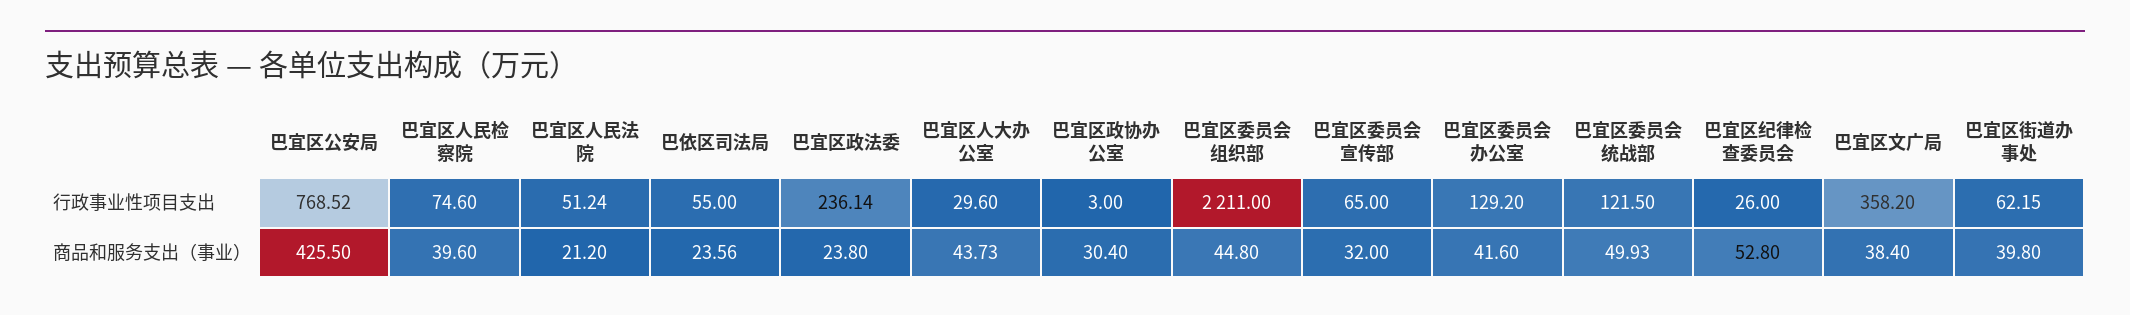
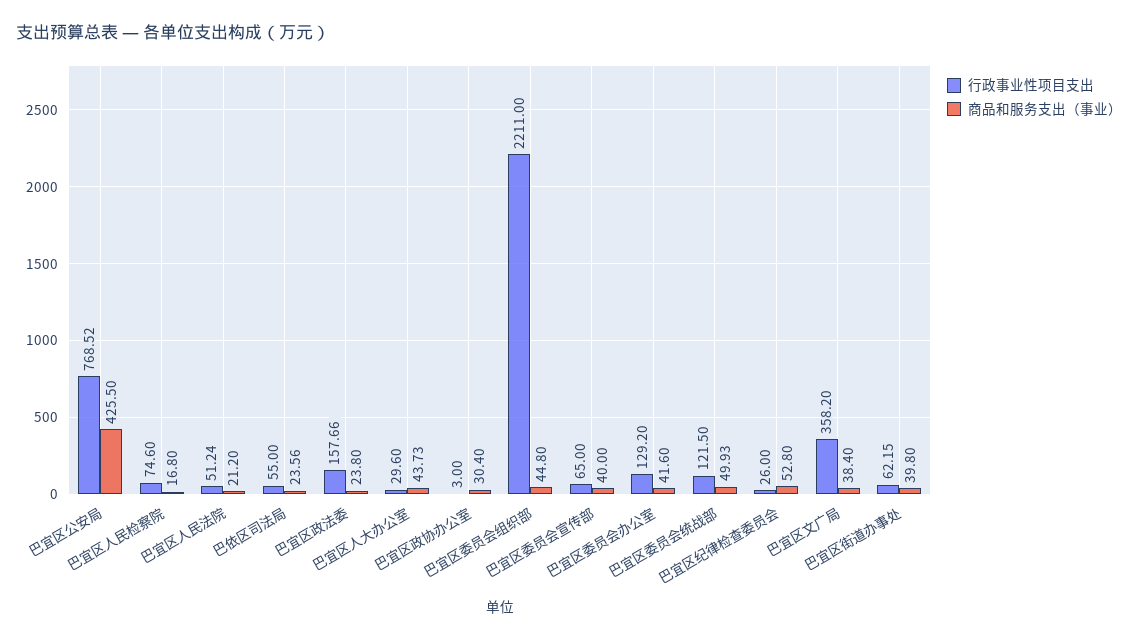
行政事业性项目支出, 巴宜区政法委: 236.14 -> 157.66
商品和服务支出（事业）, 巴宜区人民检察院: 39.6 -> 16.8
商品和服务支出（事业）, 巴宜区委员会宣传部: 32 -> 40

